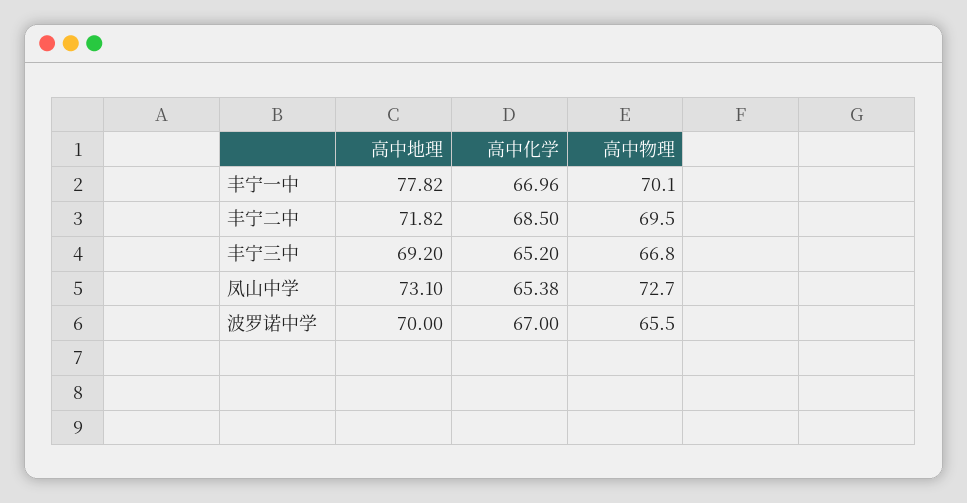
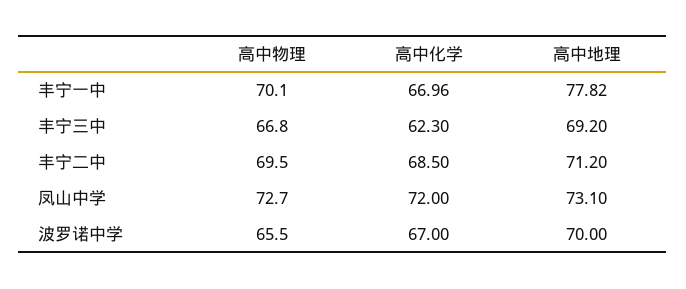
高中地理, 丰宁二中: 71.82 -> 71.2
高中化学, 丰宁三中: 65.2 -> 62.3
高中化学, 凤山中学: 65.38 -> 72

